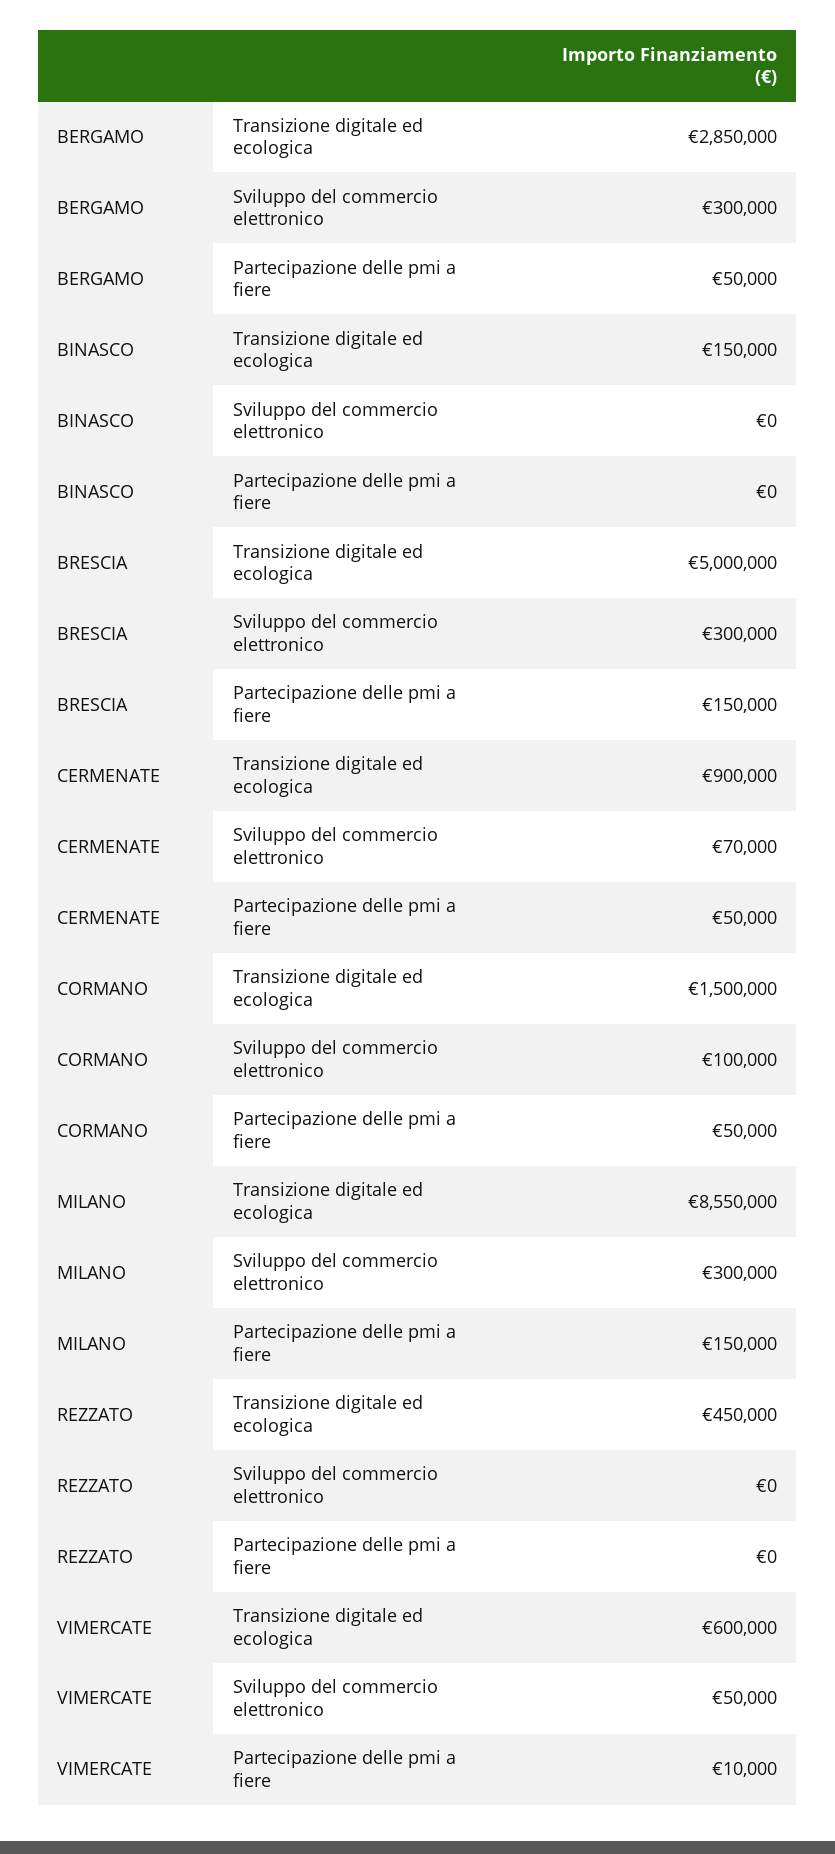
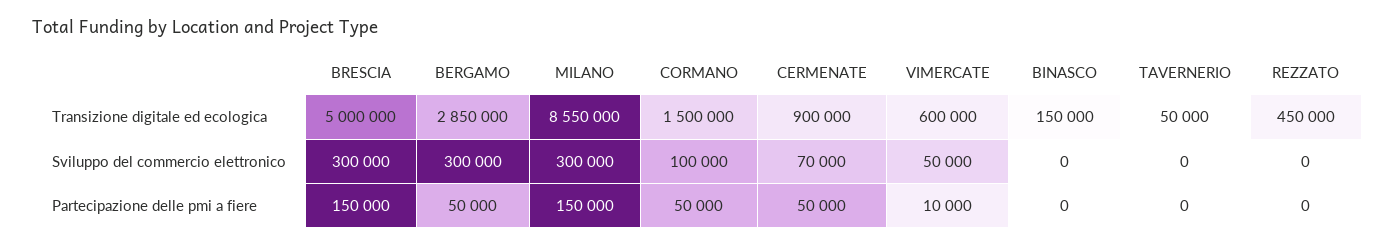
TAVERNERIO, Transizione digitale ed ecologica: none -> 50000
TAVERNERIO, Sviluppo del commercio elettronico: none -> 0
TAVERNERIO, Partecipazione delle pmi a fiere: none -> 0

